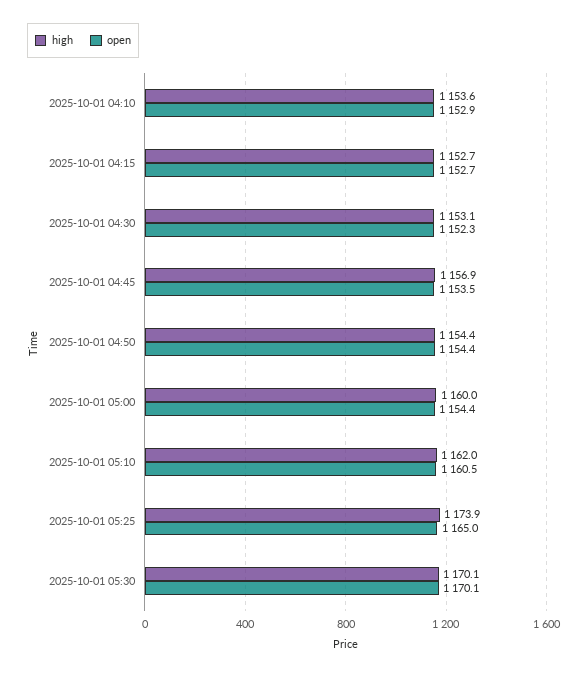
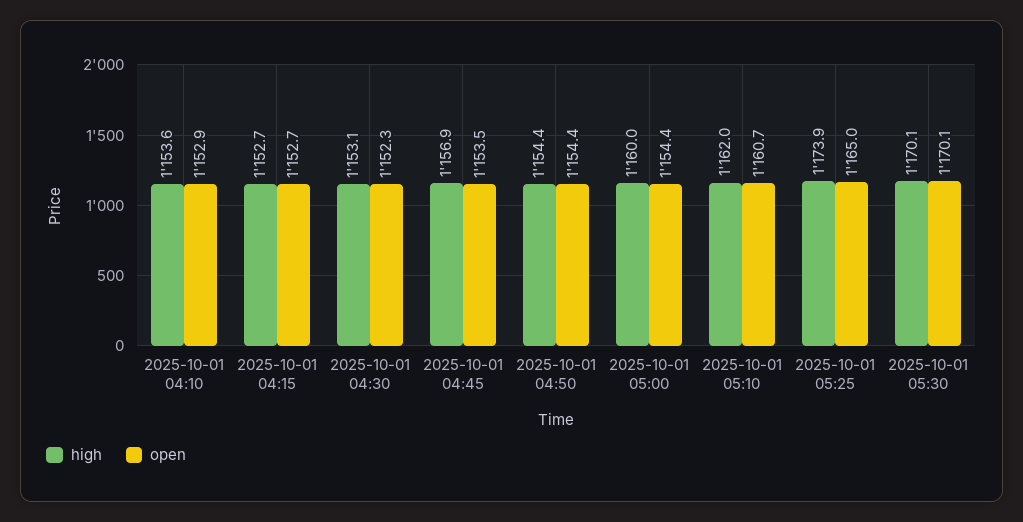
open, 2025-10-01 05:10: 1160.5 -> 1160.7

